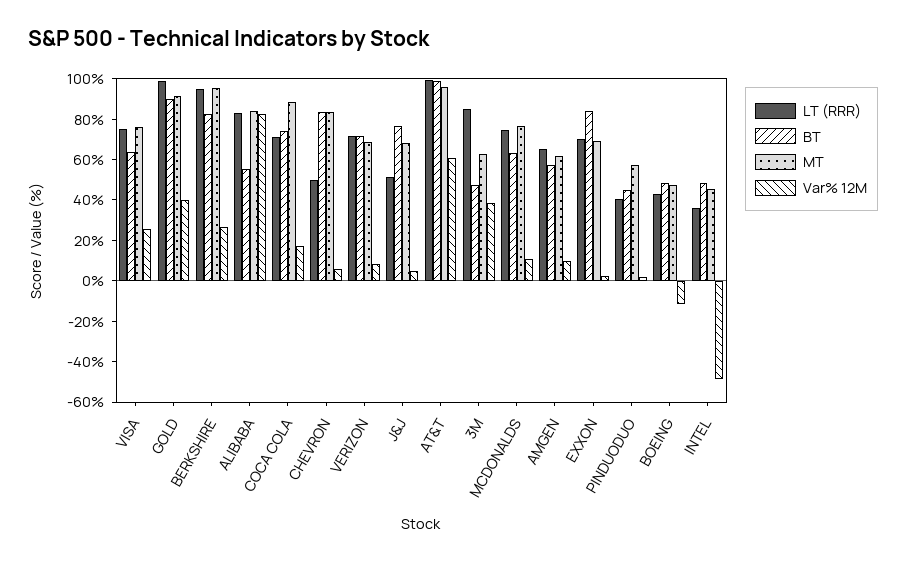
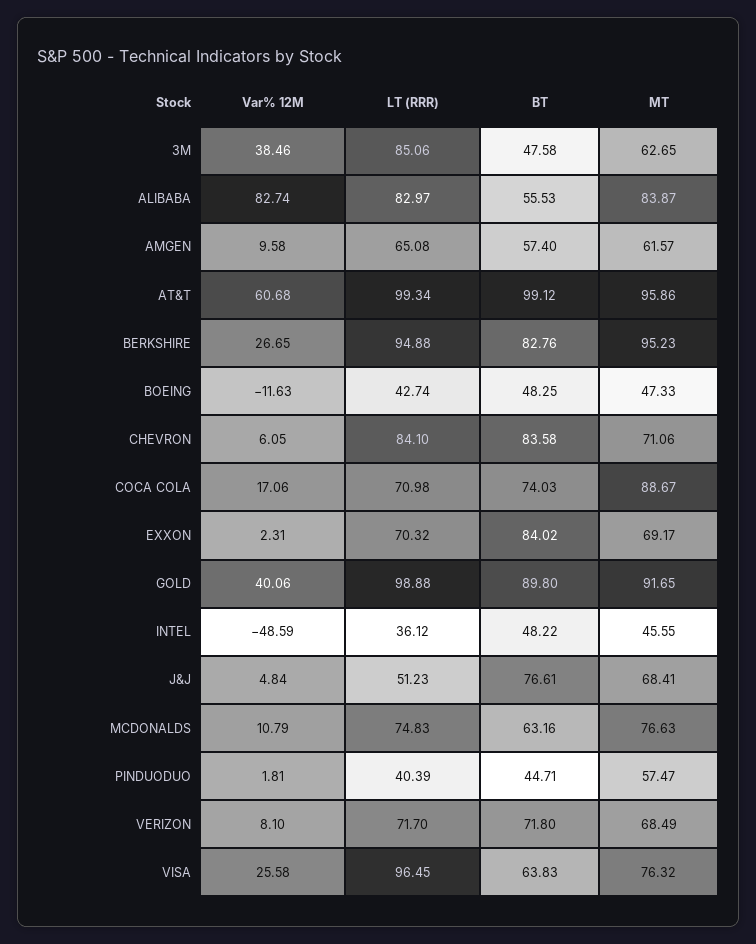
LT (RRR), VISA: 75 -> 96.45
LT (RRR), CHEVRON: 50 -> 84.1
MT, CHEVRON: 85 -> 71.06

